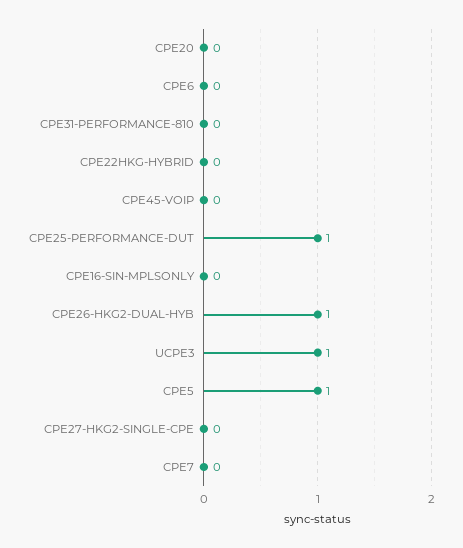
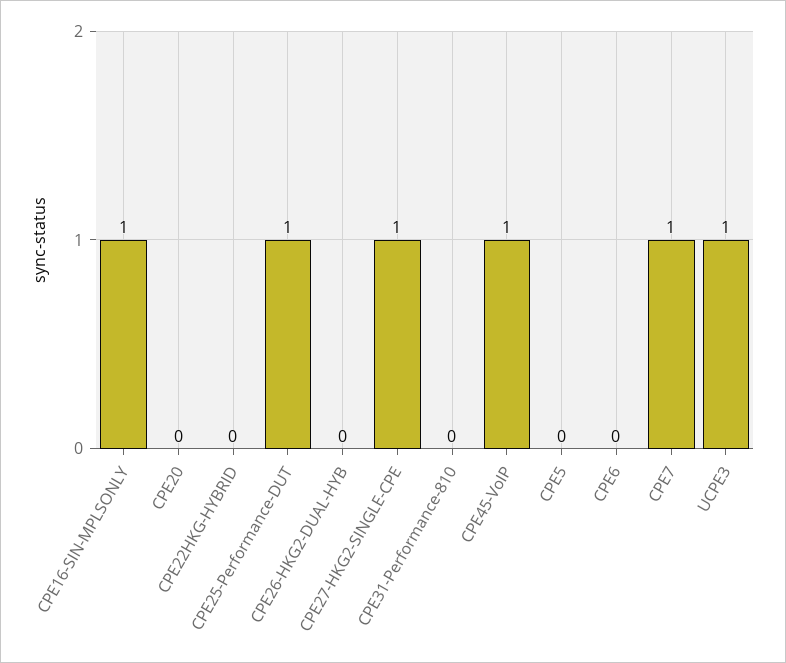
CPE45-VOIP: 0 -> 1
CPE16-SIN-MPLSONLY: 0 -> 1
CPE26-HKG2-DUAL-HYB: 1 -> 0
CPE5: 1 -> 0
CPE27-HKG2-SINGLE-CPE: 0 -> 1
CPE7: 0 -> 1

